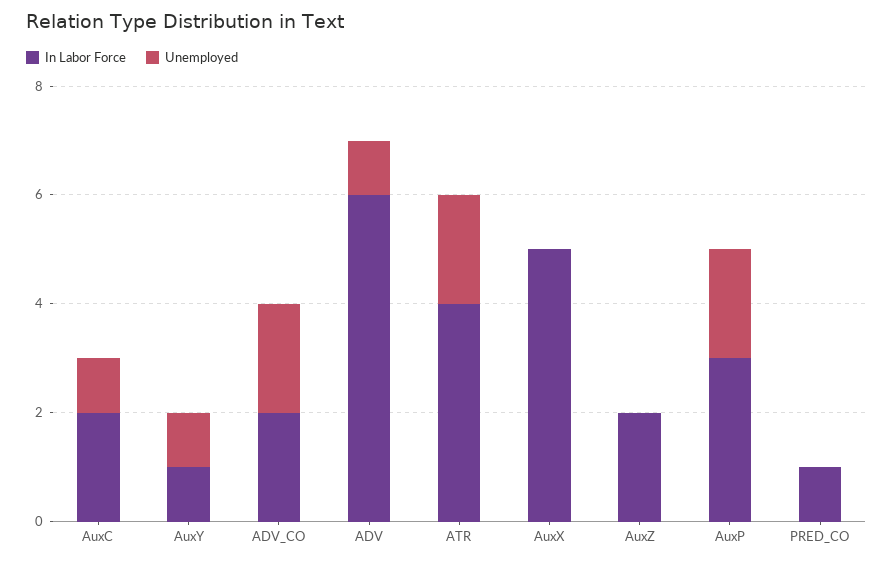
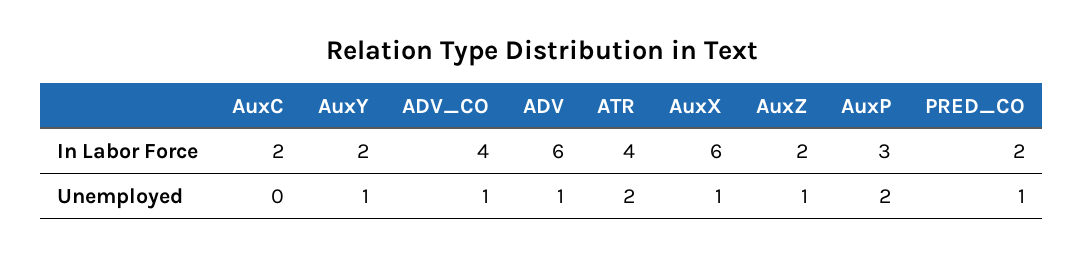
Unemployed, AuxC: 1 -> 0
In Labor Force, AuxY: 1 -> 2
In Labor Force, ADV_CO: 2 -> 4
Unemployed, ADV_CO: 2 -> 1
In Labor Force, AuxX: 5 -> 6
Unemployed, AuxX: 0 -> 1
Unemployed, AuxZ: 0 -> 1
In Labor Force, PRED_CO: 1 -> 2
Unemployed, PRED_CO: 0 -> 1

